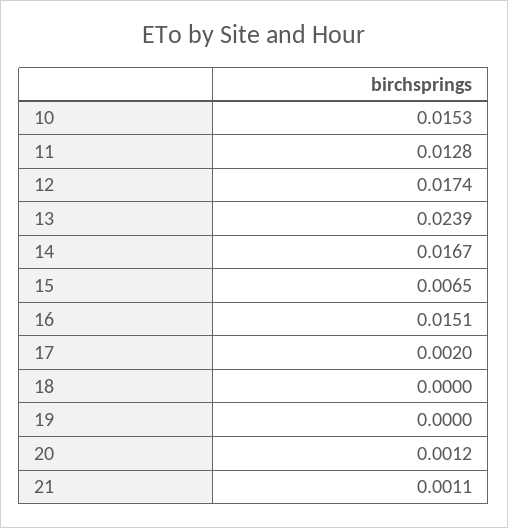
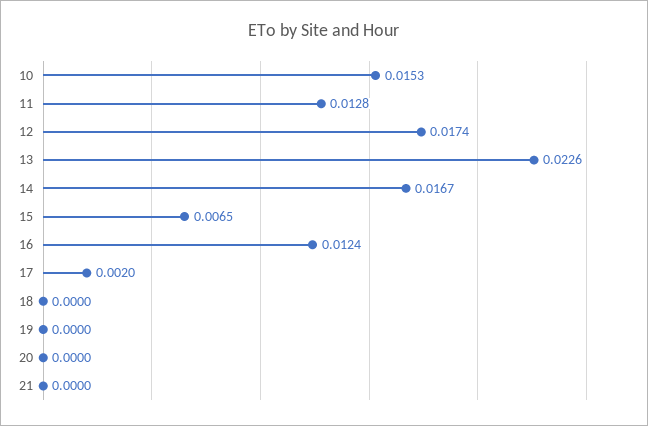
13: 0.0239 -> 0.0226
16: 0.0151 -> 0.0124
20: 0.0012 -> 0
21: 0.0011 -> 0

